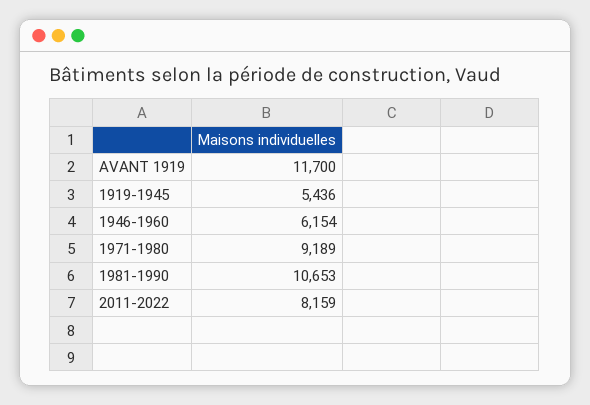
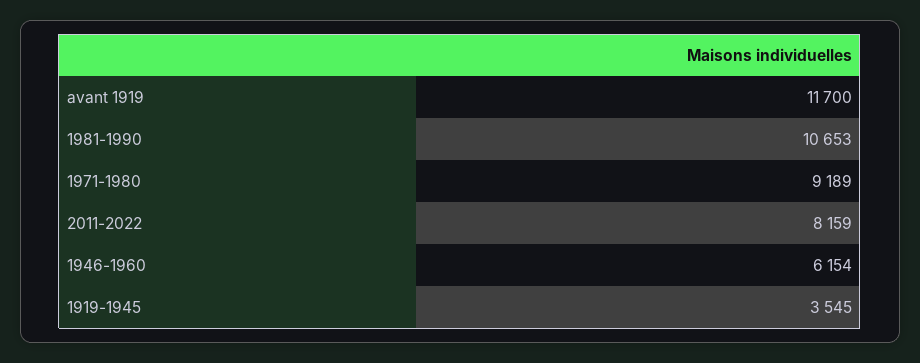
1919-1945: 5436 -> 3545

